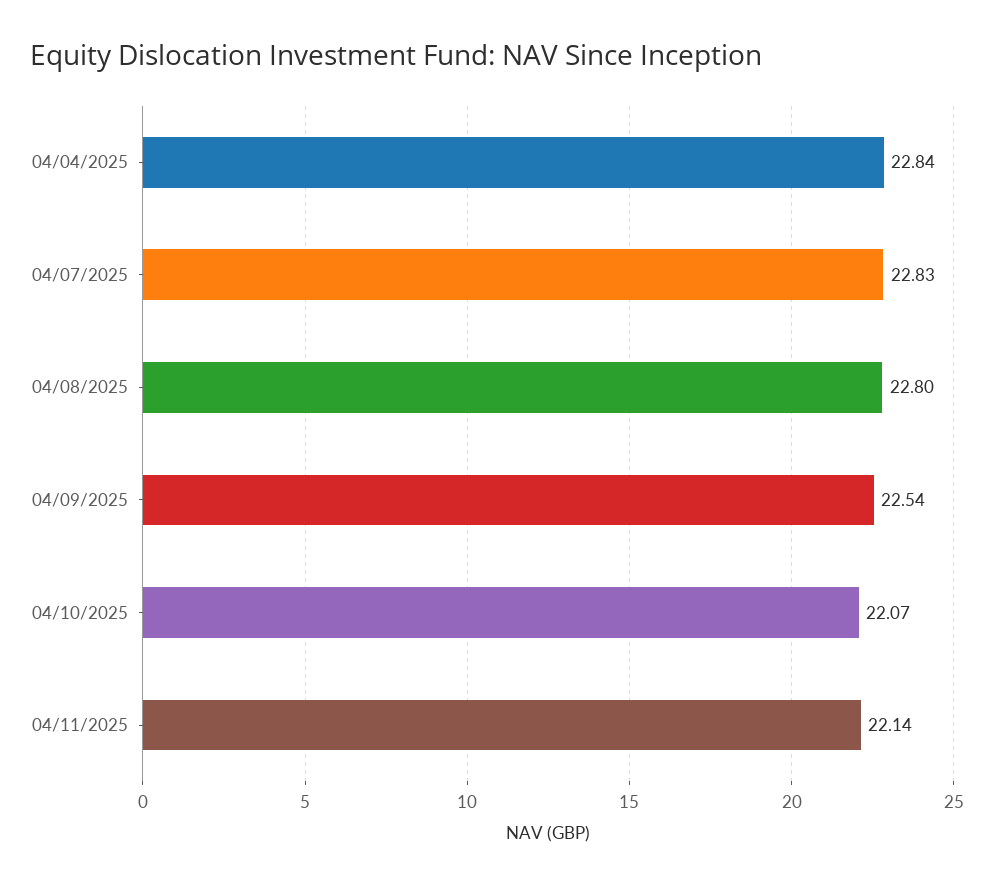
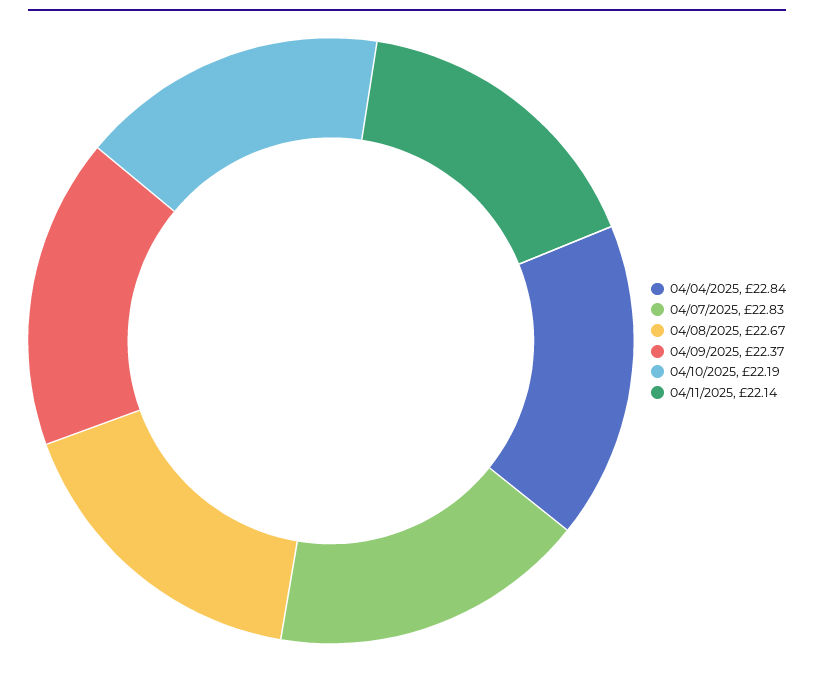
04/08/2025: 22.8 -> 22.67
04/09/2025: 22.54 -> 22.37
04/10/2025: 22.07 -> 22.19

